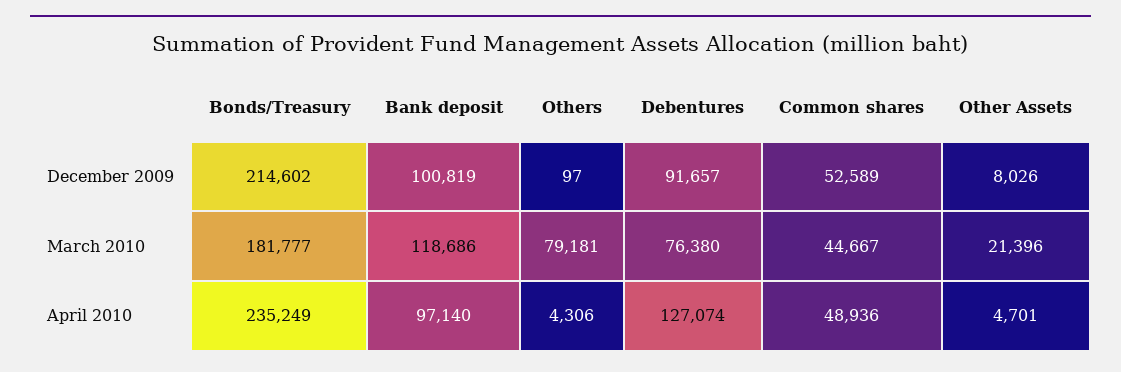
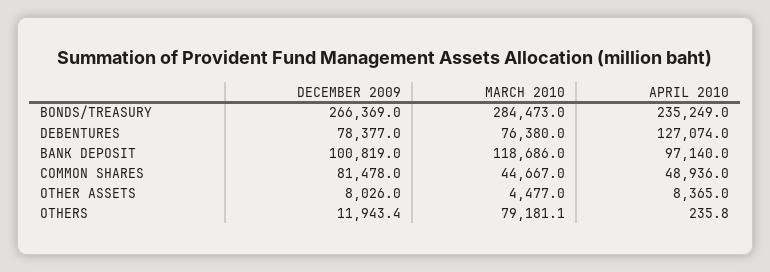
Bonds/Treasury, December 2009: 214602 -> 266369
Others, December 2009: 97 -> 11943.4
Debentures, December 2009: 91657 -> 78377
Common shares, December 2009: 52589 -> 81478
Bonds/Treasury, March 2010: 181777 -> 284473
Other Assets, March 2010: 21396 -> 4477
Others, April 2010: 4306 -> 235.8
Other Assets, April 2010: 4701 -> 8365

